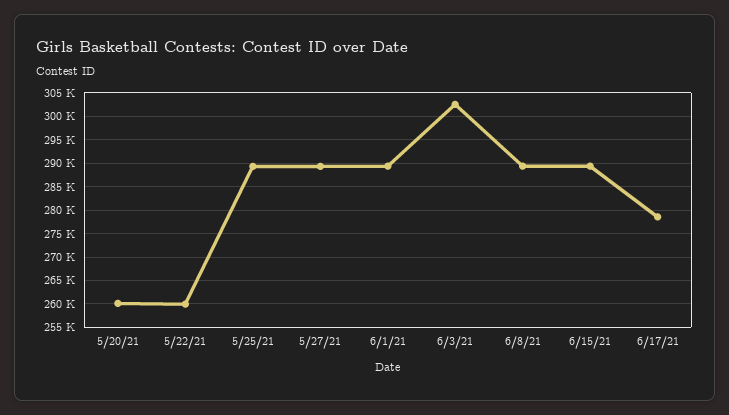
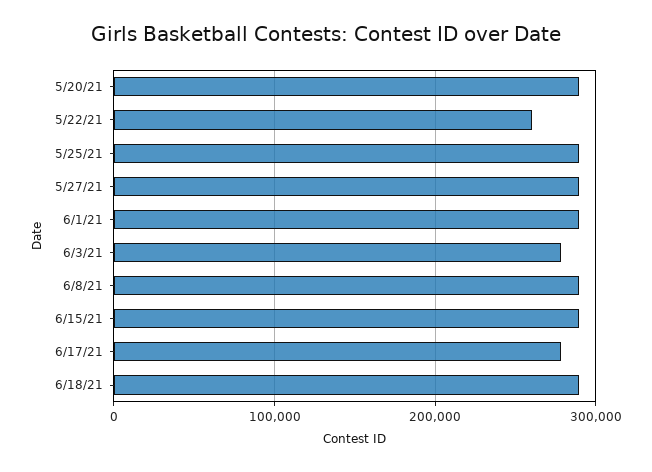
5/20/21: 260000 -> 290000
6/3/21: 302500 -> 280000
6/18/21: none -> 290000

